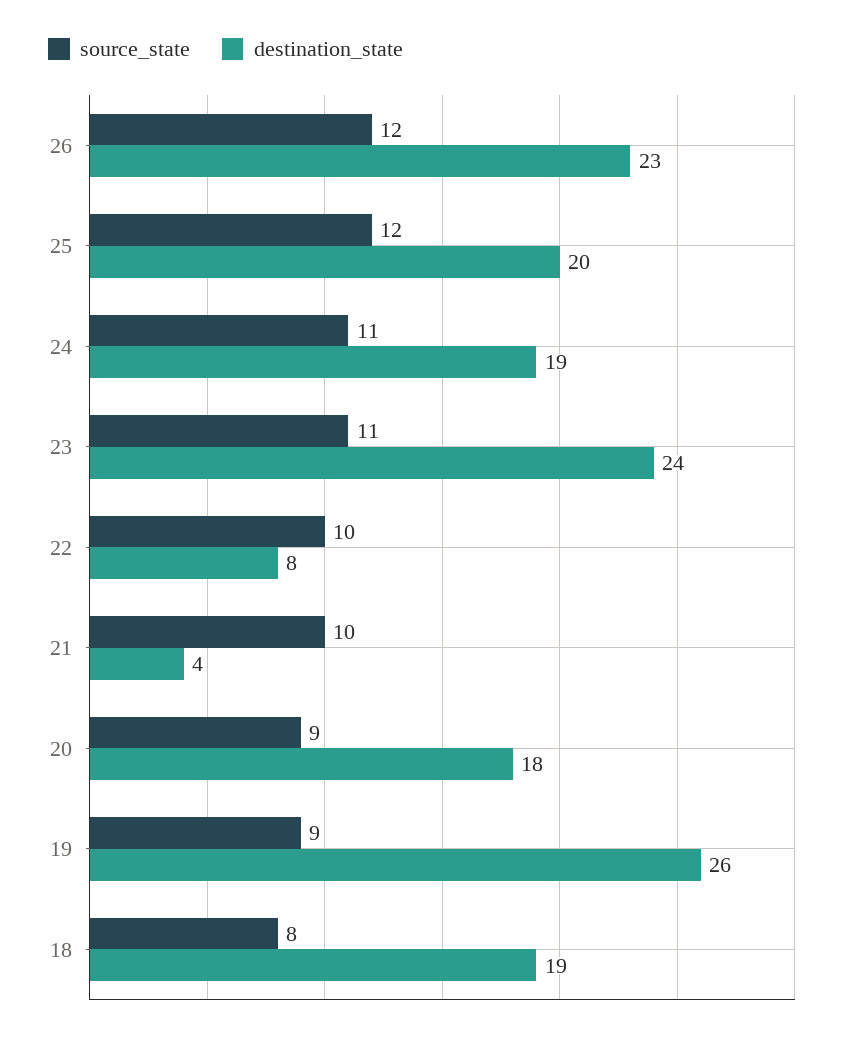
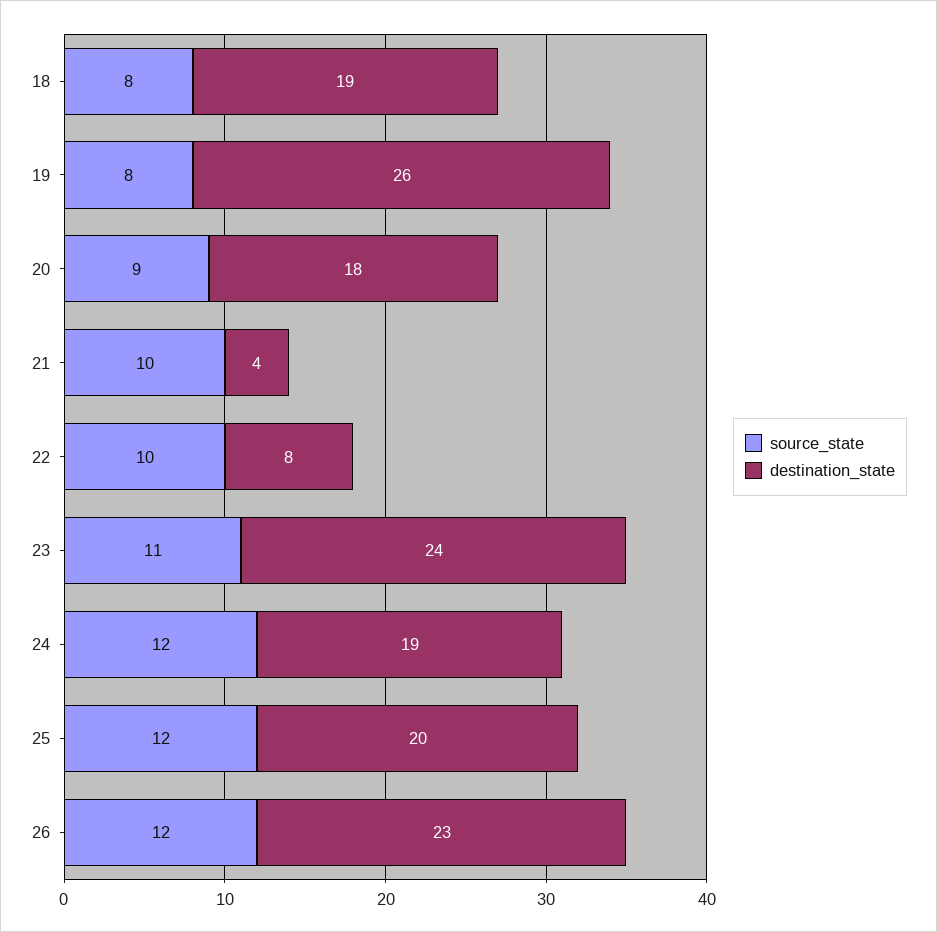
source_state, 24: 11 -> 12
source_state, 19: 9 -> 8

